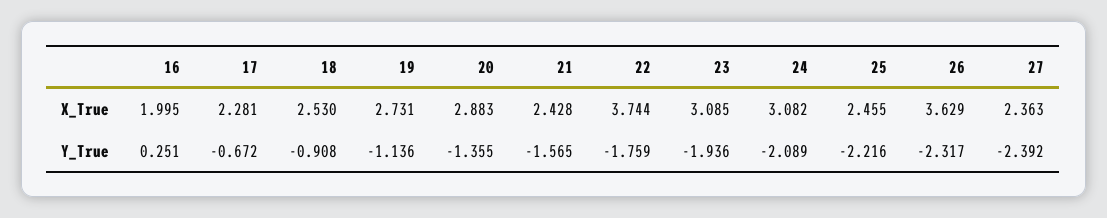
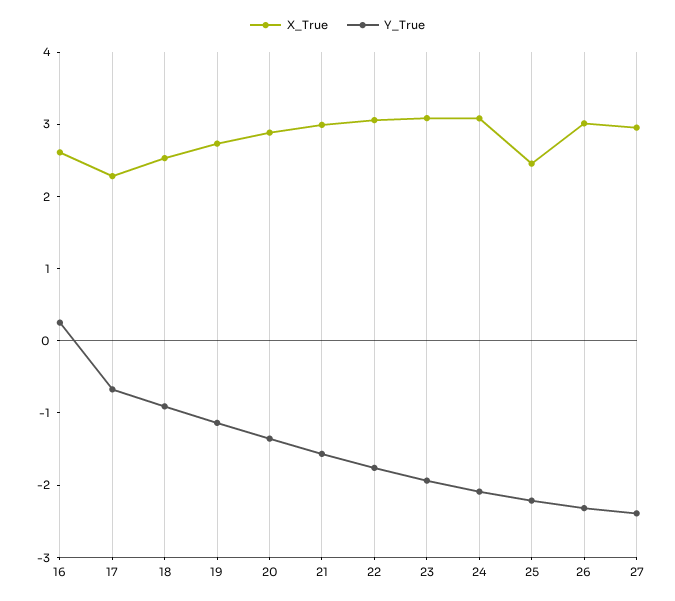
X_True, 16: 1.995 -> 2.6
X_True, 21: 2.428 -> 3
X_True, 22: 3.744 -> 3
X_True, 26: 3.629 -> 3
X_True, 27: 2.363 -> 3

